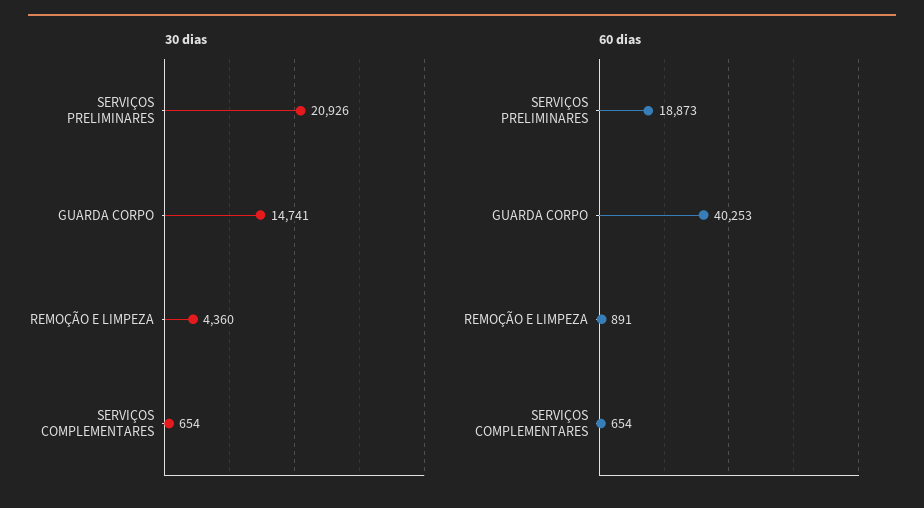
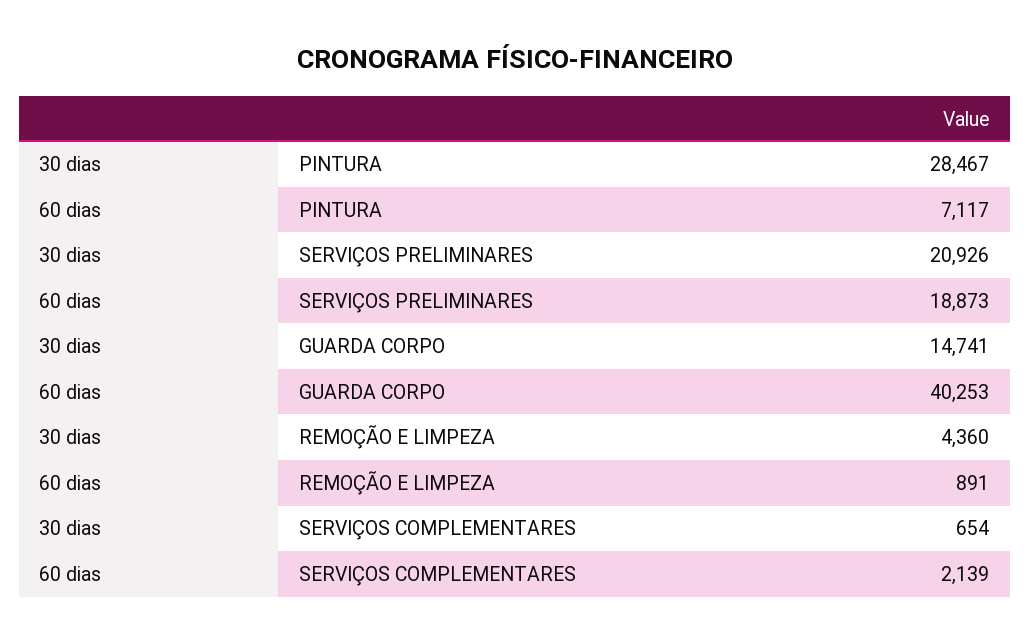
60 dias, SERVIÇOS COMPLEMENTARES: 654 -> 2139
30 dias, PINTURA: none -> 28467
60 dias, PINTURA: none -> 7117

